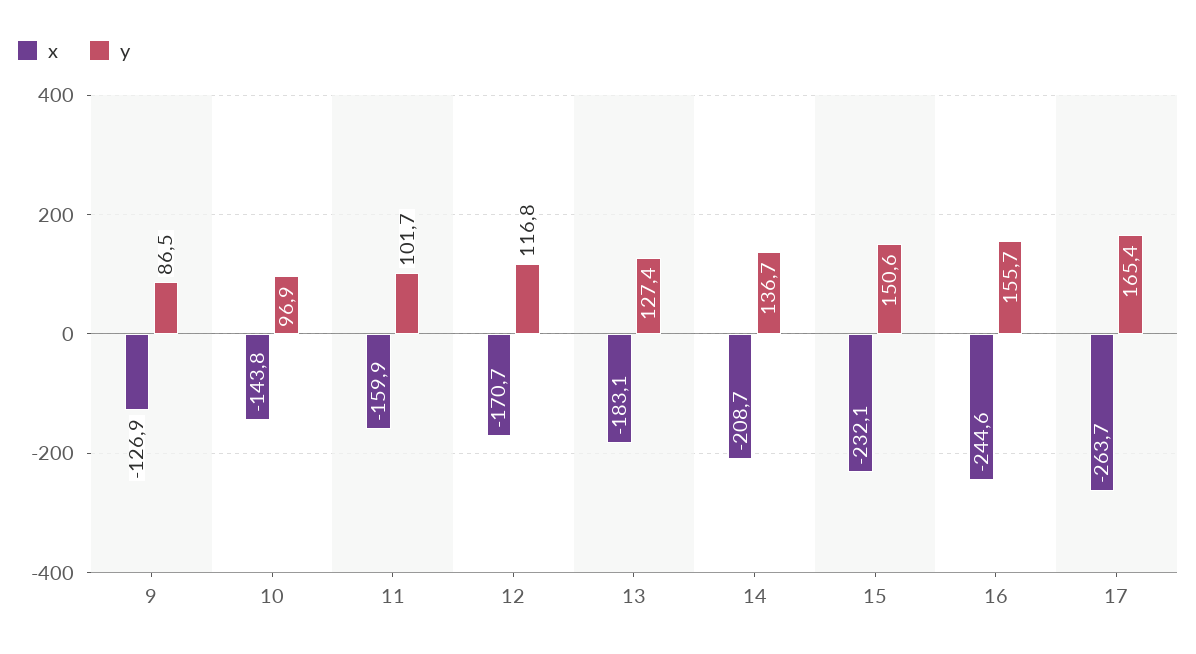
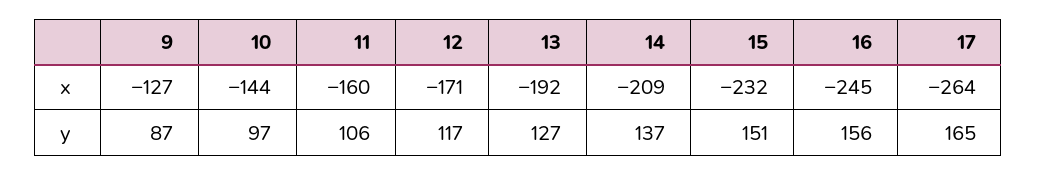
y, 11: 101.7 -> 106
x, 13: -183.1 -> -192

